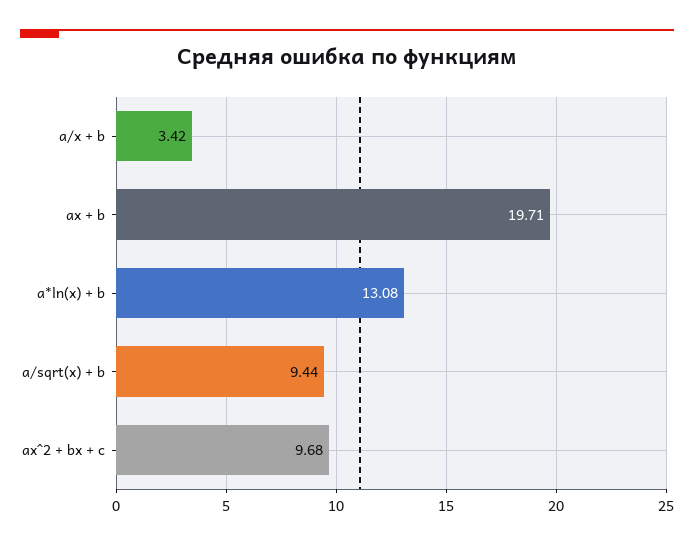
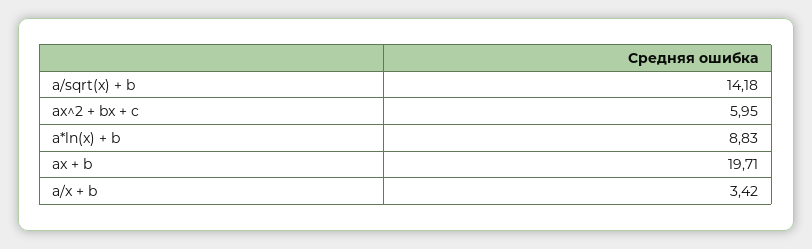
a*ln(x) + b: 13.08 -> 8.83
a/sqrt(x) + b: 9.44 -> 14.18
ax^2 + bx + c: 9.68 -> 5.95

